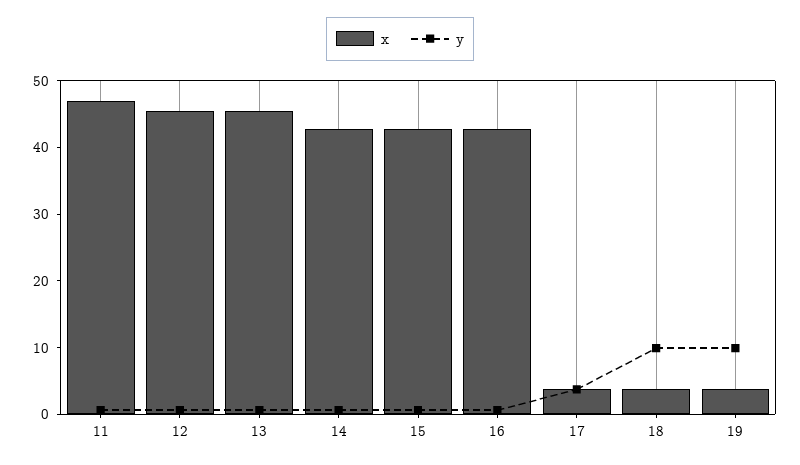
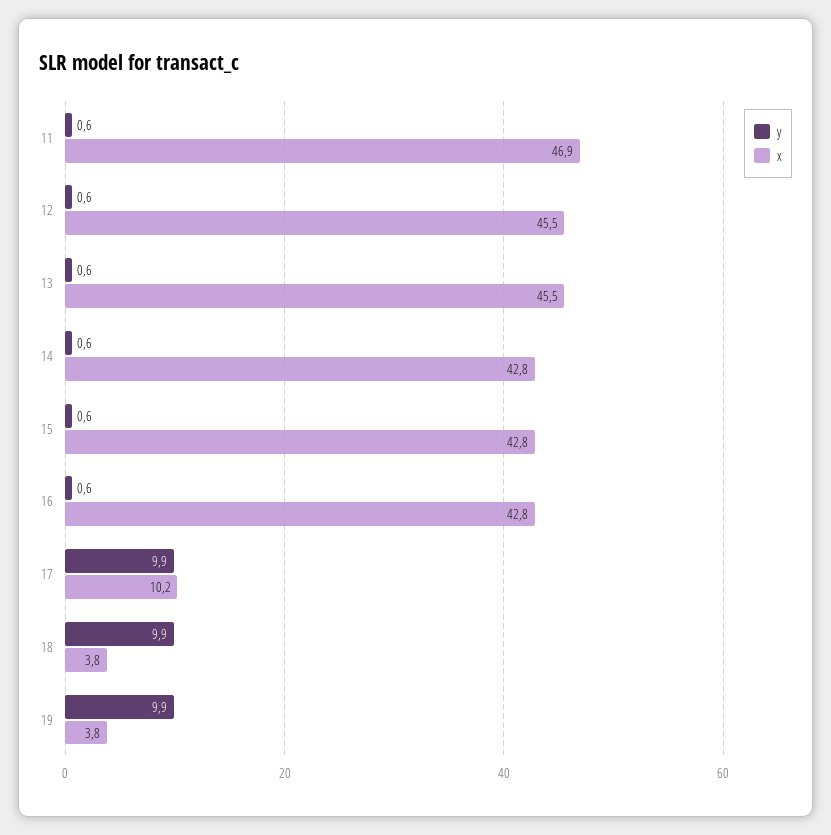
x, 17: 4 -> 10.2
y, 17: 4 -> 9.9

